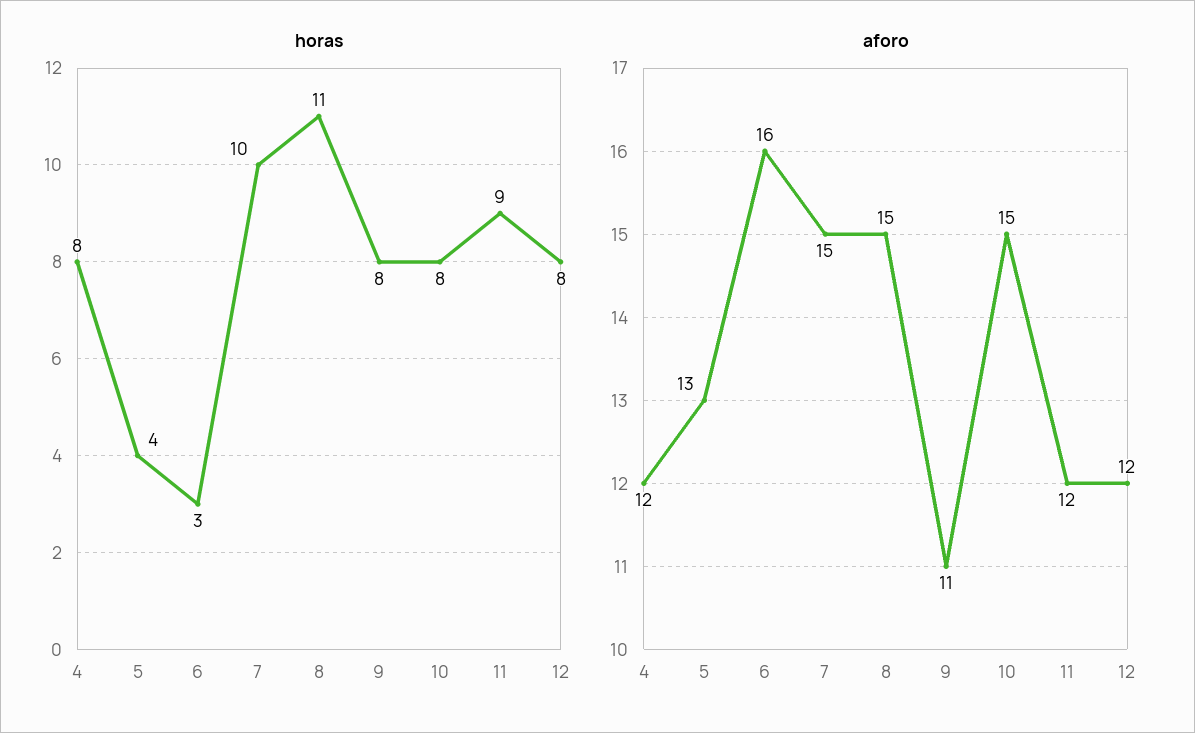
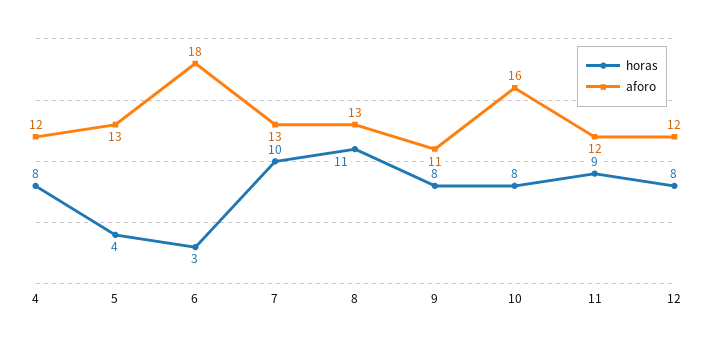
aforo, 6: 16 -> 18
aforo, 7: 15 -> 13
aforo, 8: 15 -> 13
aforo, 10: 15 -> 16

